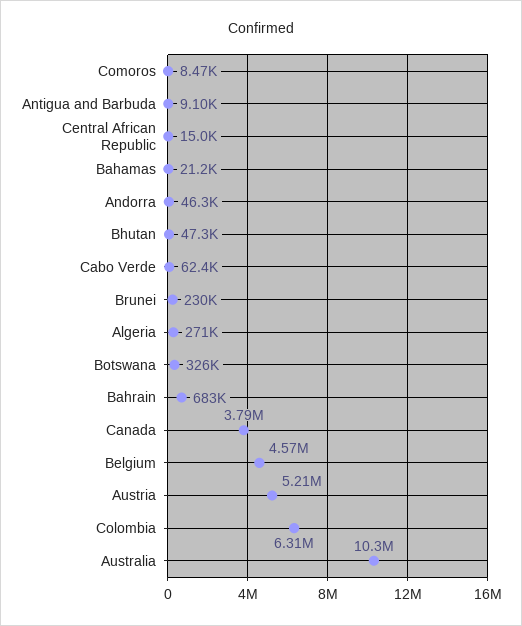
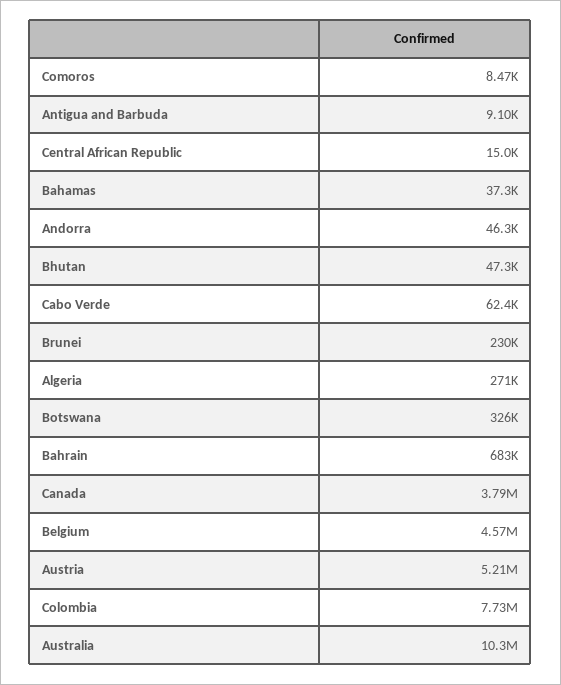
Bahamas: 21200 -> 37300
Colombia: 6310000 -> 7730000

